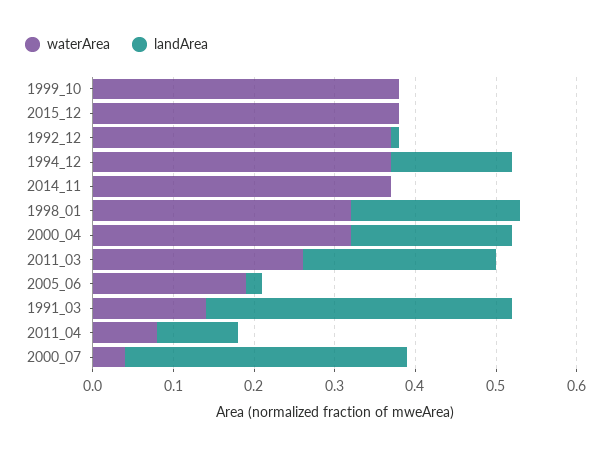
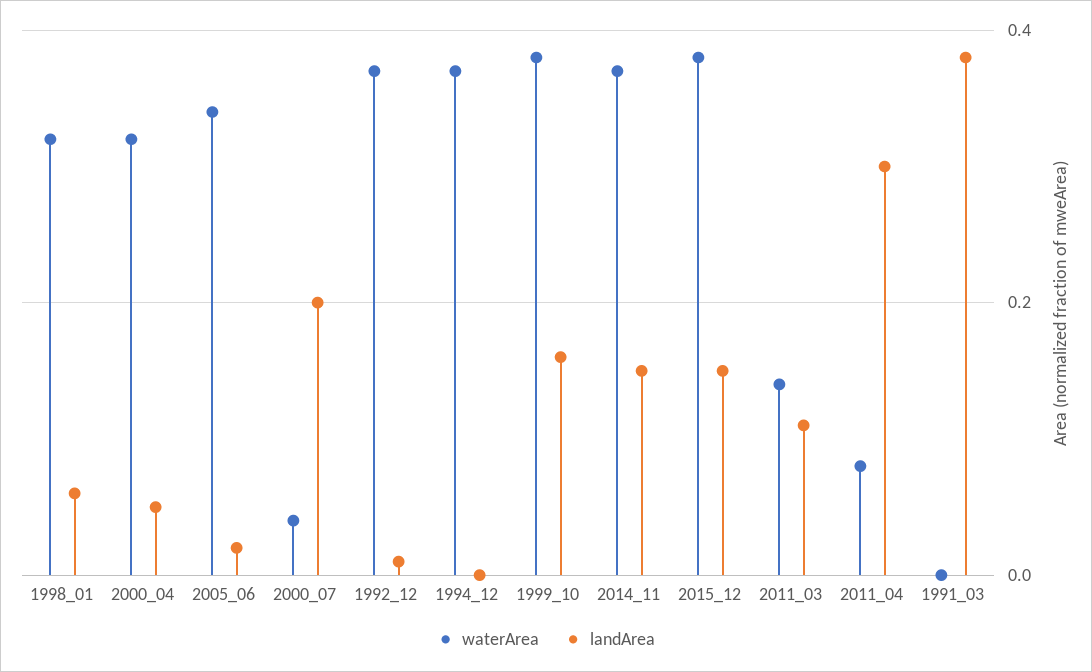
landArea, 1999_10: 0 -> 0.15
landArea, 2015_12: 0 -> 0.15
landArea, 1994_12: 0.15 -> 0
landArea, 2014_11: 0 -> 0.15
landArea, 1998_01: 0.21 -> 0.05
landArea, 2000_04: 0.2 -> 0.05
waterArea, 2011_03: 0.26 -> 0.15
landArea, 2011_03: 0.24 -> 0.1
waterArea, 2005_06: 0.19 -> 0.35
waterArea, 1991_03: 0.14 -> 0
landArea, 2011_04: 0.1 -> 0.3
landArea, 2000_07: 0.35 -> 0.2

